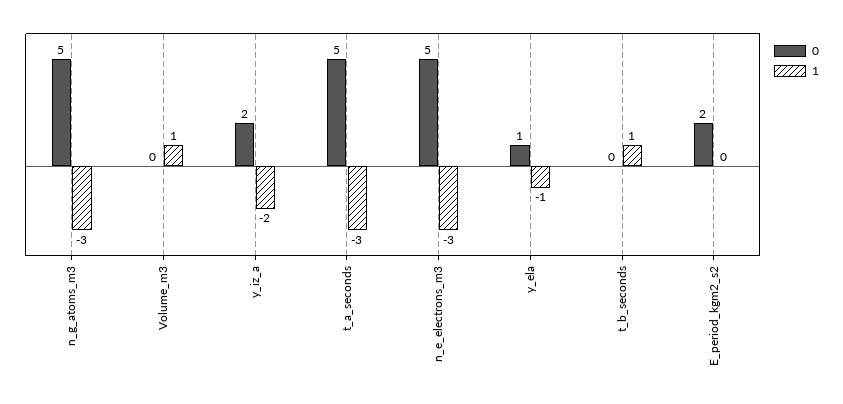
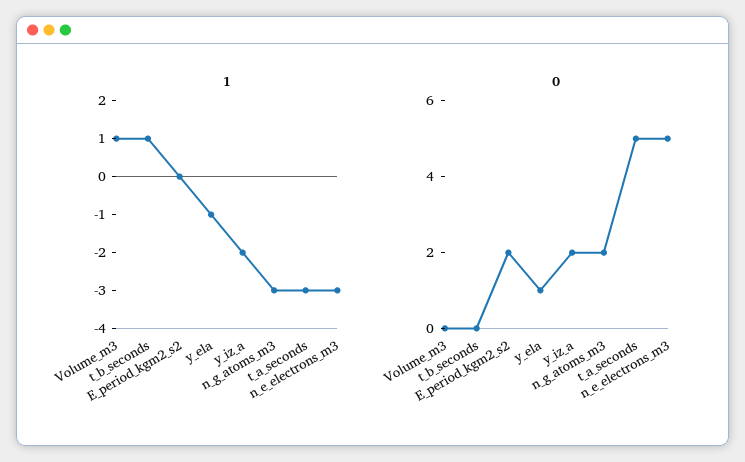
0, n_g_atoms_m3: 5 -> 2

